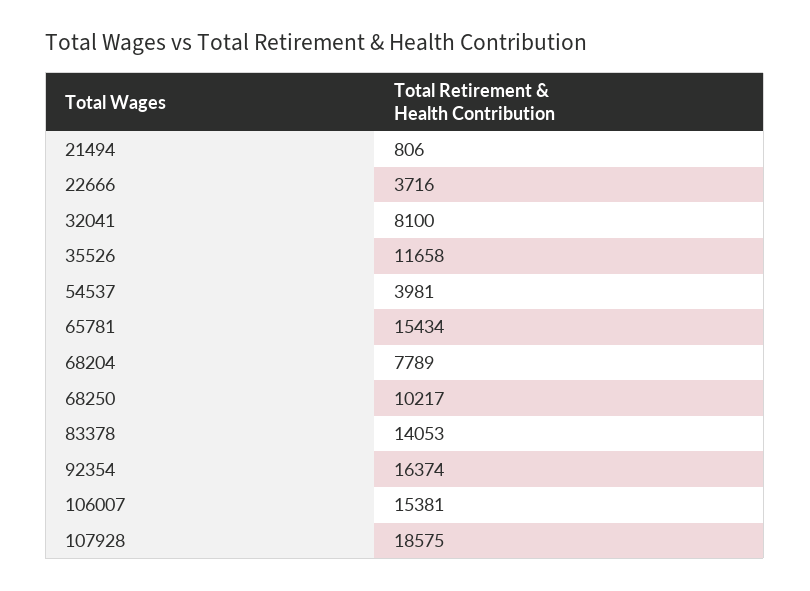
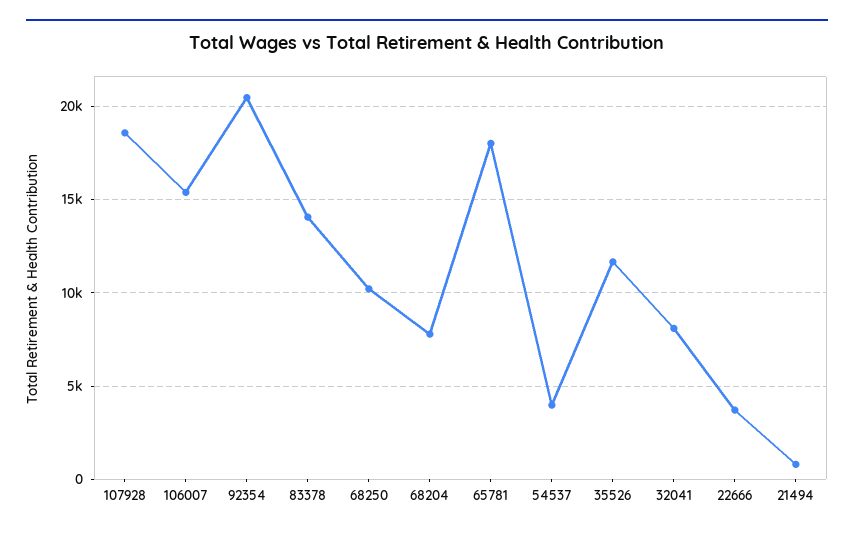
65781: 15434 -> 18000
92354: 16374 -> 20500

